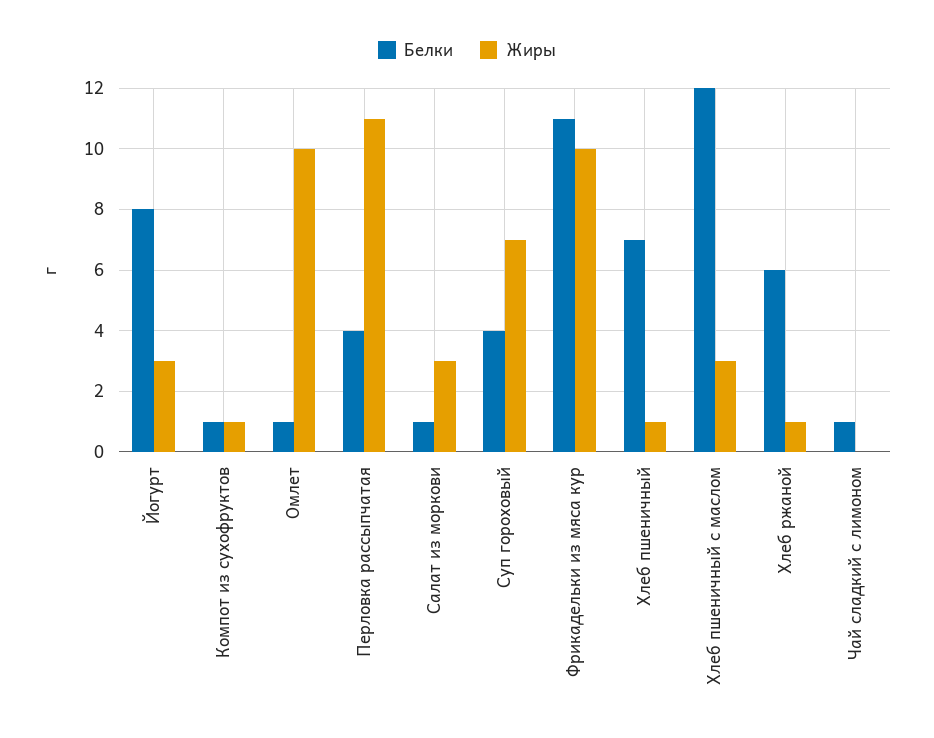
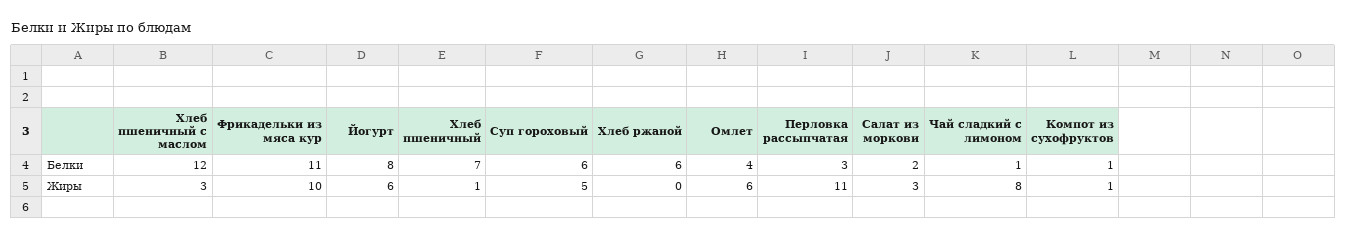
Жиры, Йогурт: 3 -> 6
Белки, Омлет: 1 -> 4
Жиры, Омлет: 10 -> 6
Белки, Перловка рассыпчатая: 4 -> 3
Белки, Салат из моркови: 1 -> 2
Белки, Суп гороховый: 4 -> 6
Жиры, Суп гороховый: 7 -> 5
Жиры, Хлеб ржаной: 1 -> 0
Жиры, Чай сладкий с лимоном: 0 -> 8

